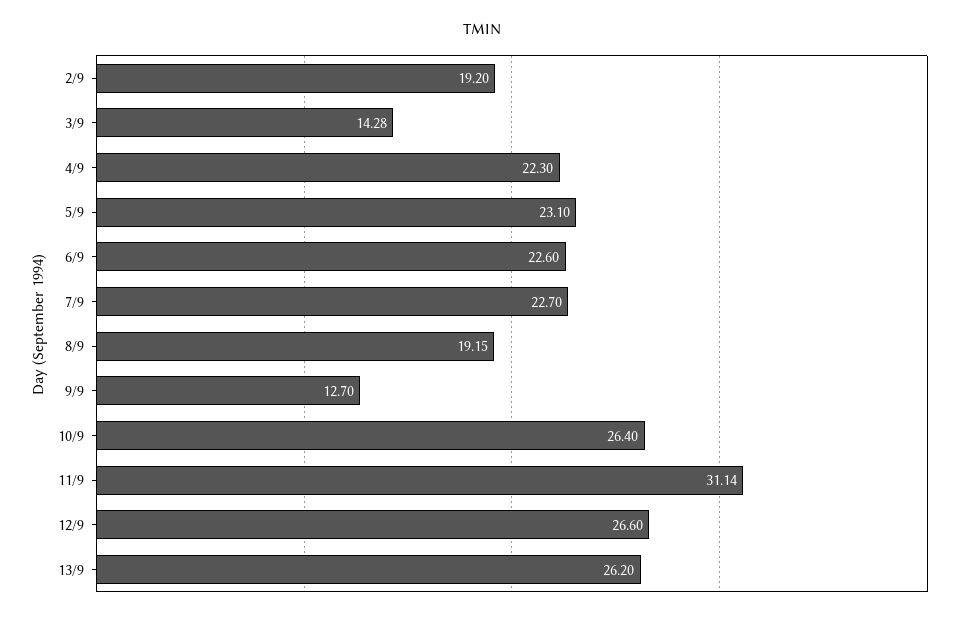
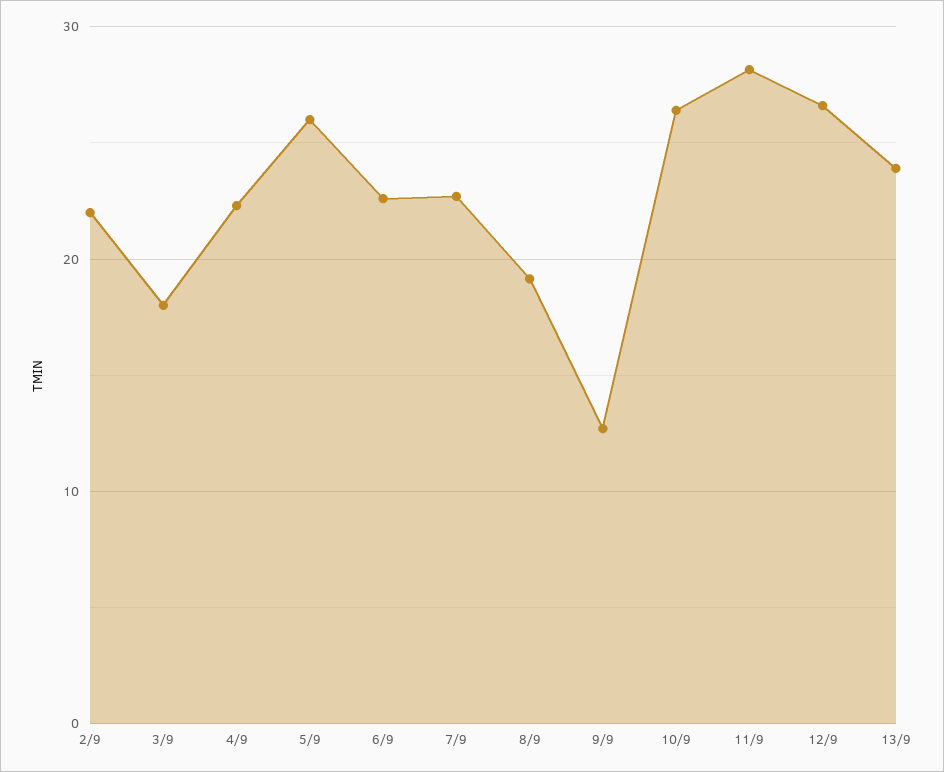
2/9: 19.2 -> 22
3/9: 14.28 -> 18
5/9: 23.1 -> 26
11/9: 31.14 -> 28
13/9: 26.2 -> 24

